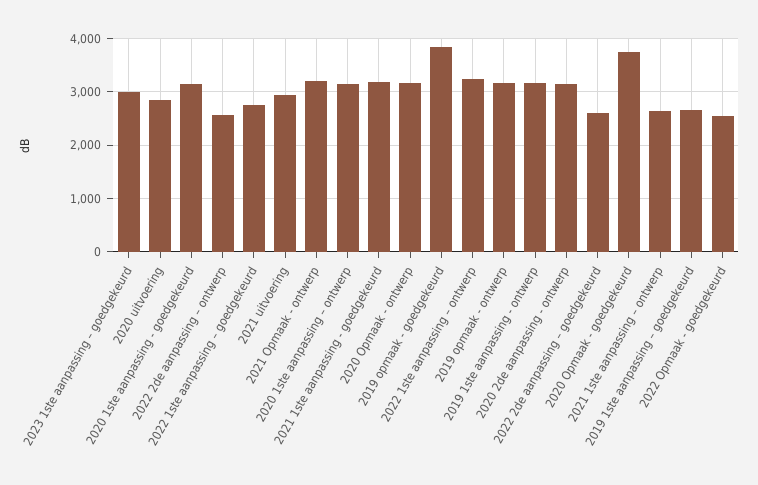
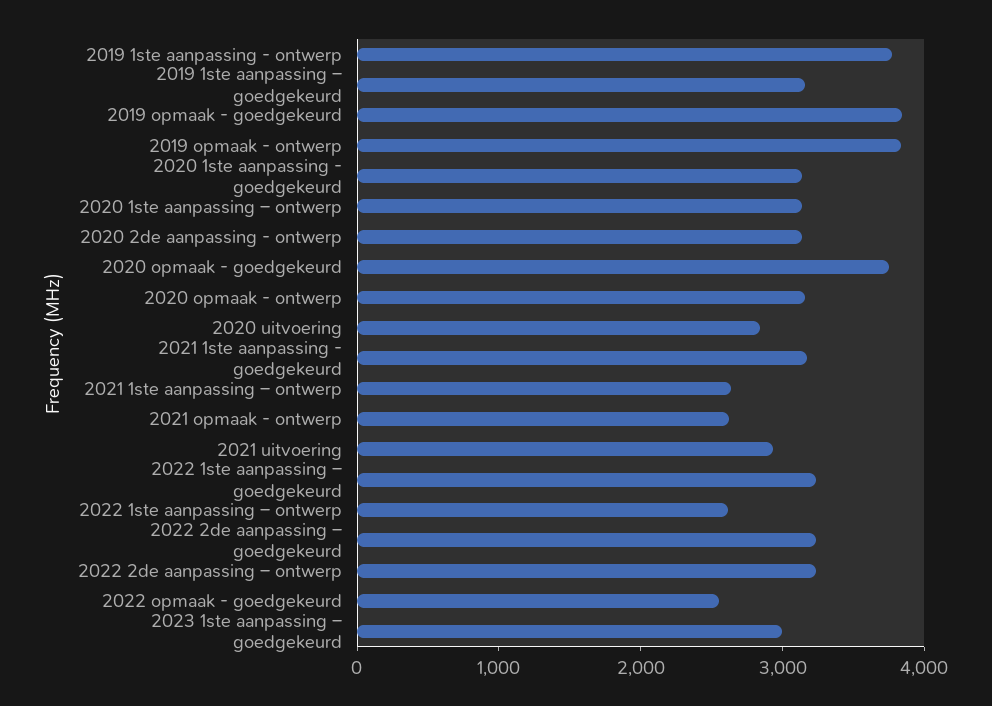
2022 2de aanpassing – ontwerp: 2600 -> 3200
2022 1ste aanpassing – goedgekeurd: 2800 -> 3200
2021 Opmaak - ontwerp: 3200 -> 2600
2022 1ste aanpassing – ontwerp: 3200 -> 2600
2019 opmaak - ontwerp: 3200 -> 3800
2019 1ste aanpassing - ontwerp: 3200 -> 3800
2022 2de aanpassing – goedgekeurd: 2600 -> 3200
2019 1ste aanpassing – goedgekeurd: 2600 -> 3200

